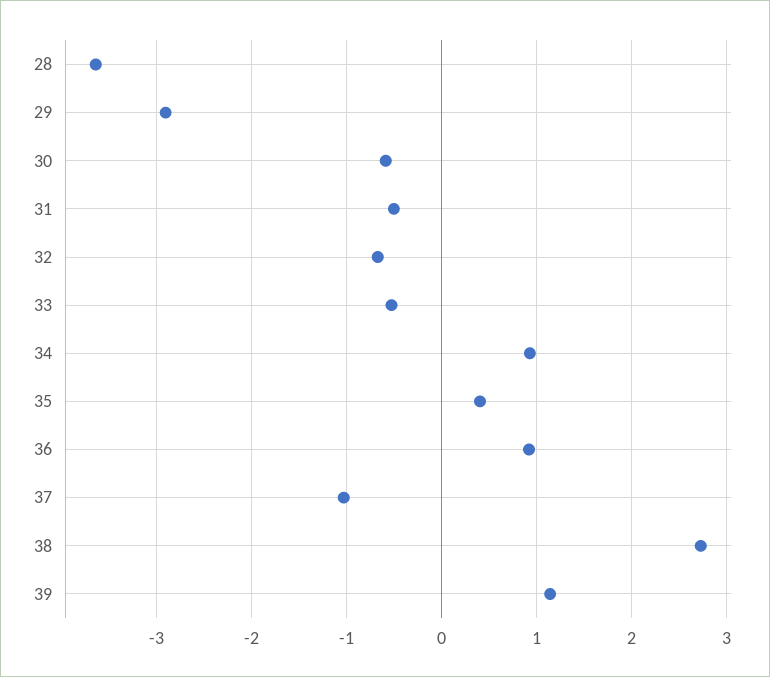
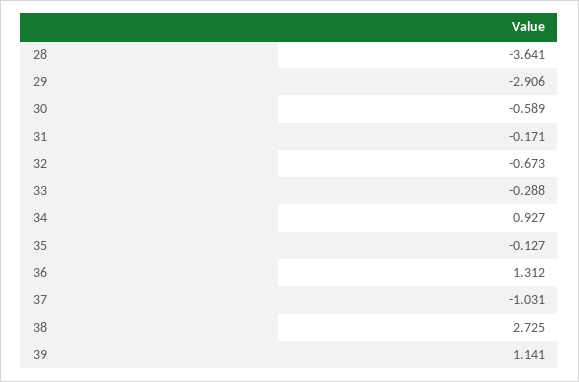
31: -0.5 -> -0.171
33: -0.5 -> -0.288
35: 0.4 -> -0.127
36: 0.9 -> 1.312

